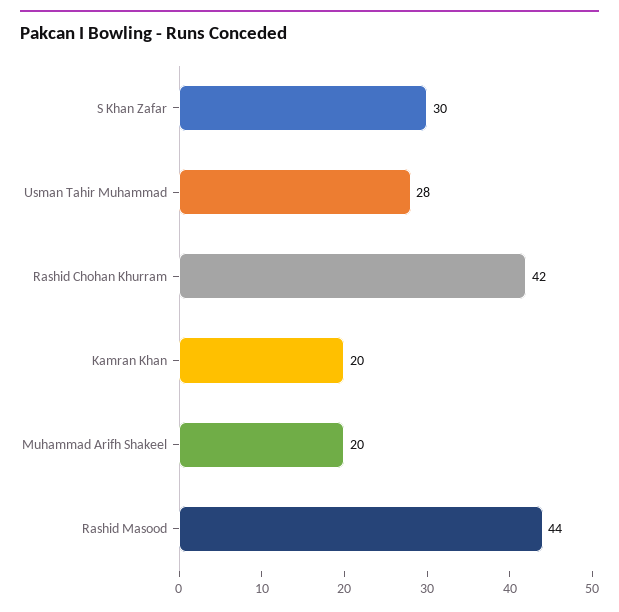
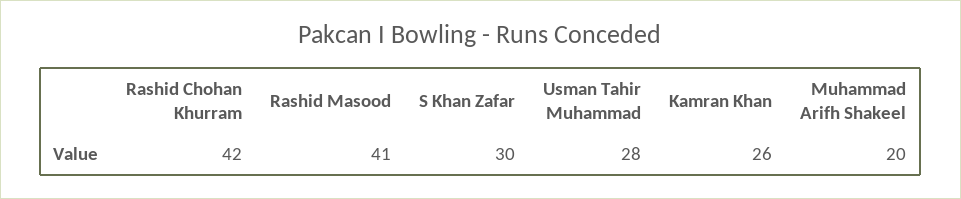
Kamran Khan: 20 -> 26
Rashid Masood: 44 -> 41

